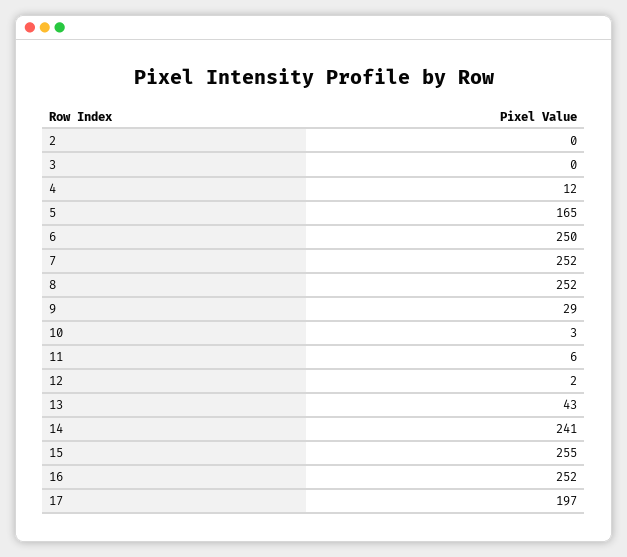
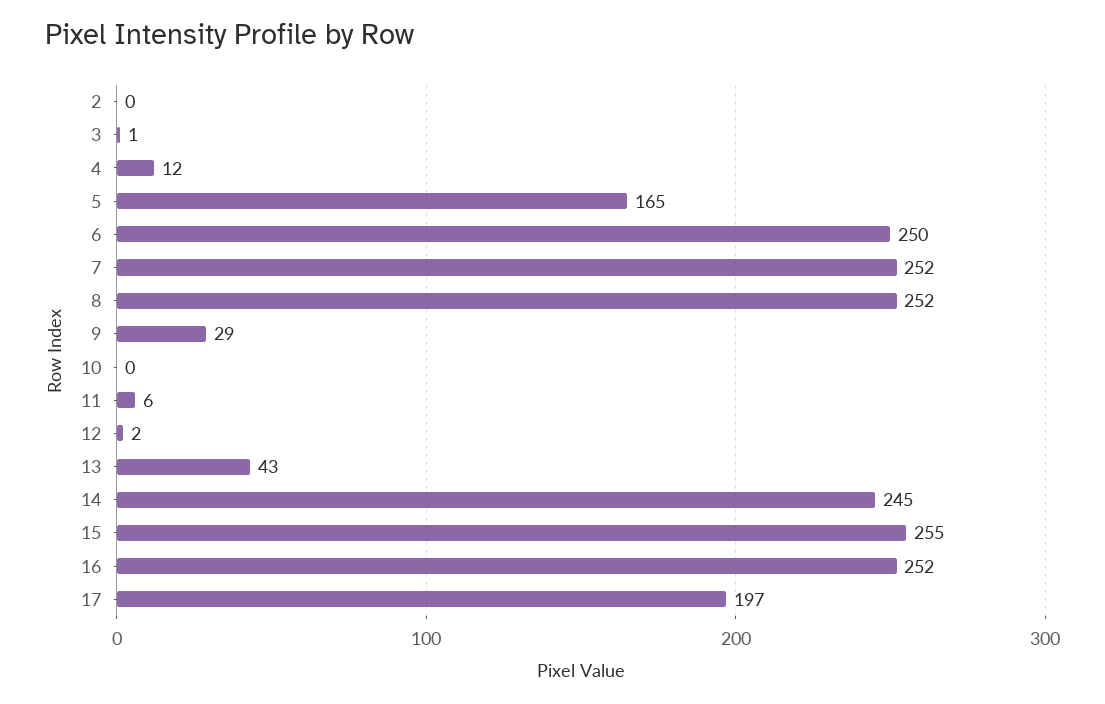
3: 0 -> 1
10: 3 -> 0
14: 241 -> 245

